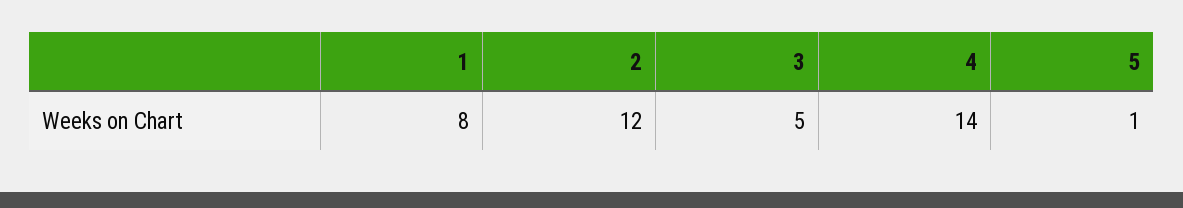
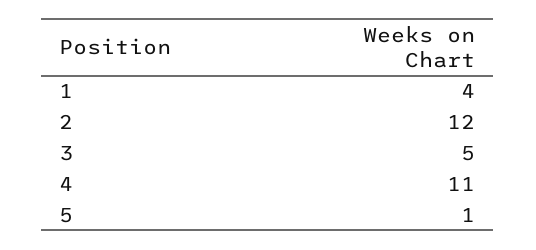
1: 8 -> 4
4: 14 -> 11

